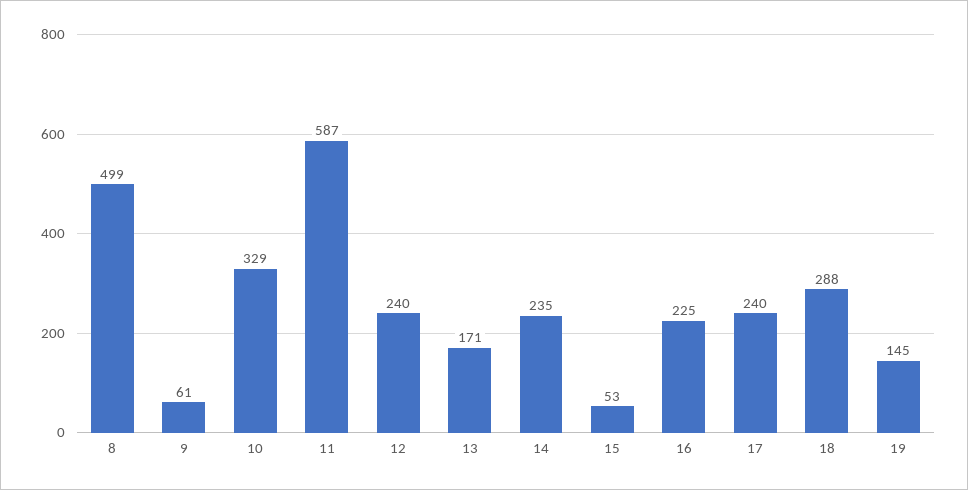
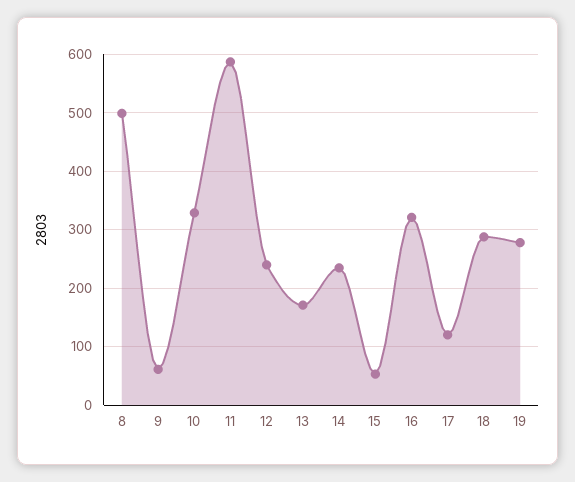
16: 225 -> 320
17: 240 -> 120
19: 145 -> 280

